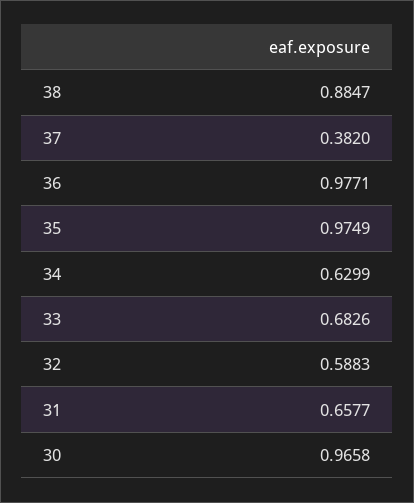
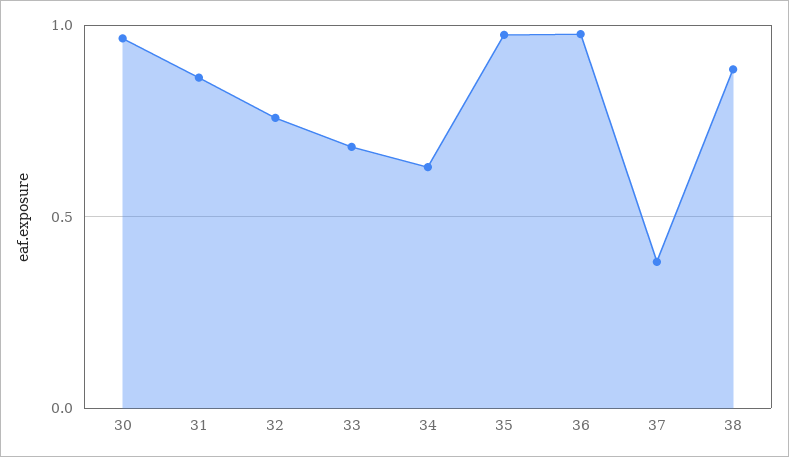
32: 0.5883 -> 0.75
31: 0.6577 -> 0.85

